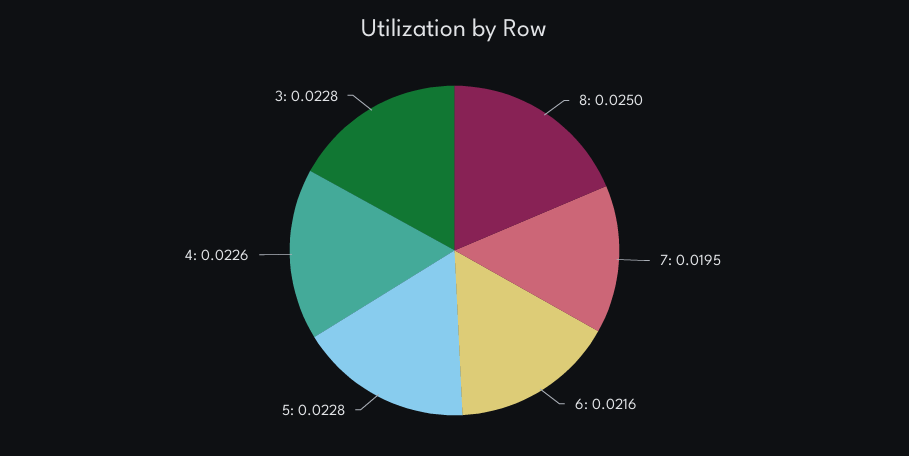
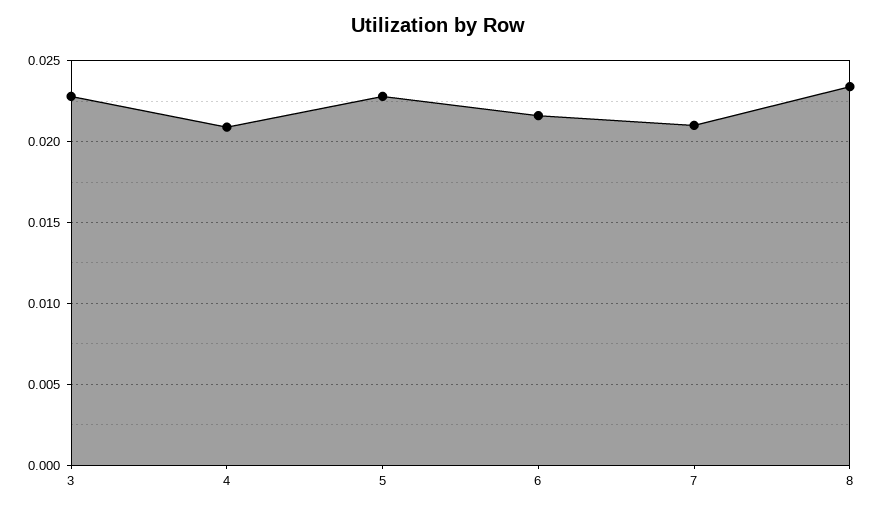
8: 0.025 -> 0.0235
7: 0.0195 -> 0.021
4: 0.0226 -> 0.021

